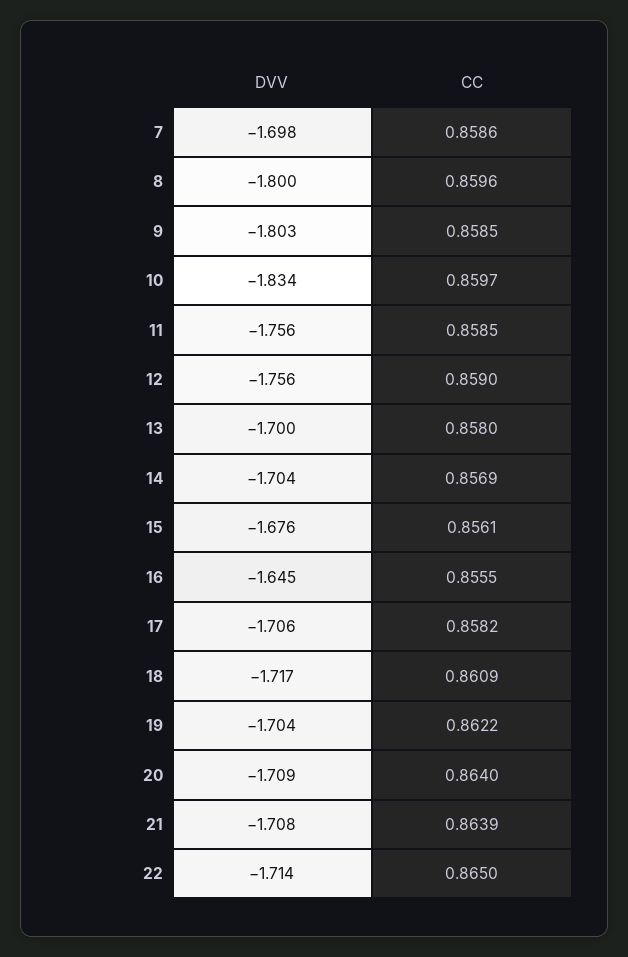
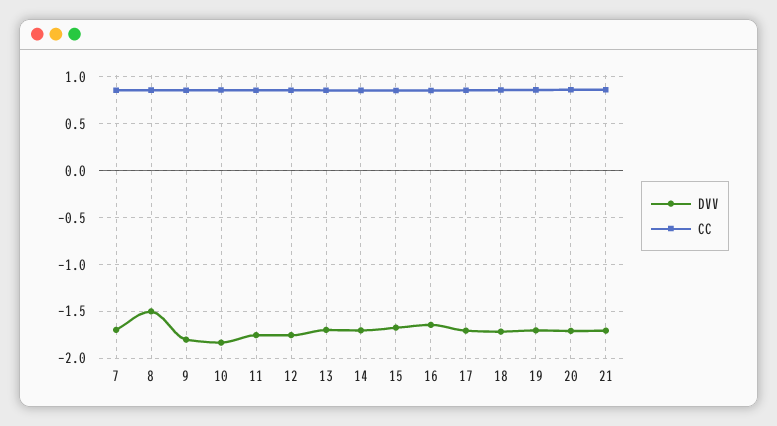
DVV, 8: -1.8 -> -1.5
DVV, 22: -1.714 -> none
CC, 22: 0.865 -> none

